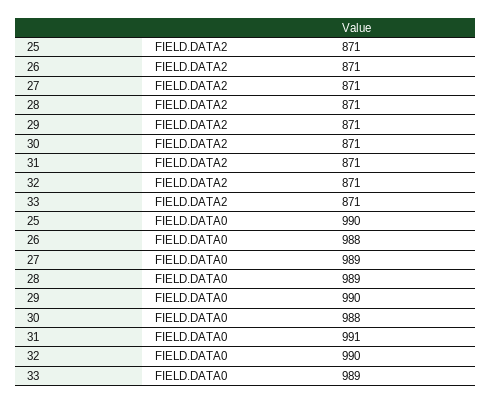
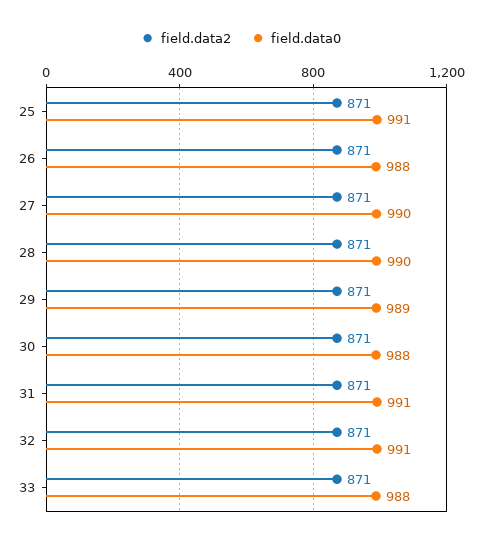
FIELD.DATA0, 25: 990 -> 991
FIELD.DATA0, 27: 989 -> 990
FIELD.DATA0, 28: 989 -> 990
FIELD.DATA0, 29: 990 -> 989
FIELD.DATA0, 32: 990 -> 991
FIELD.DATA0, 33: 989 -> 988

